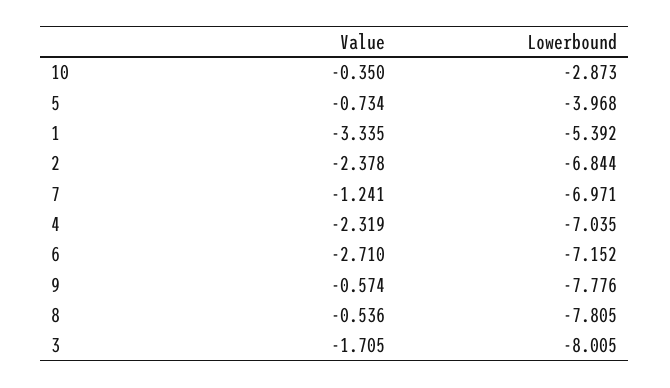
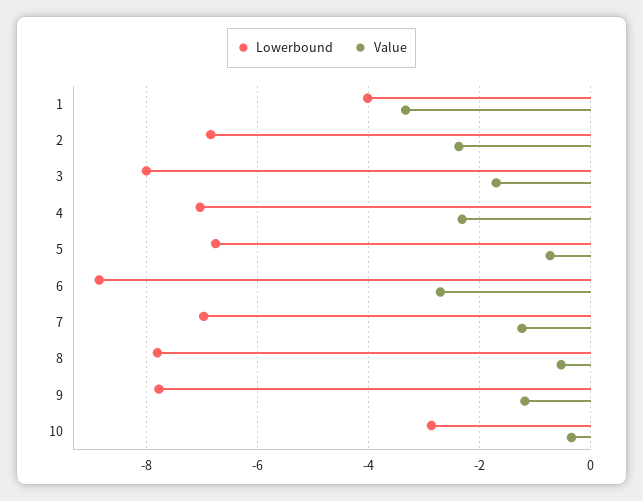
Lowerbound, 5: -3.968 -> -6.8
Lowerbound, 1: -5.392 -> -4
Lowerbound, 6: -7.152 -> -8.8
Value, 9: -0.574 -> -1.2

